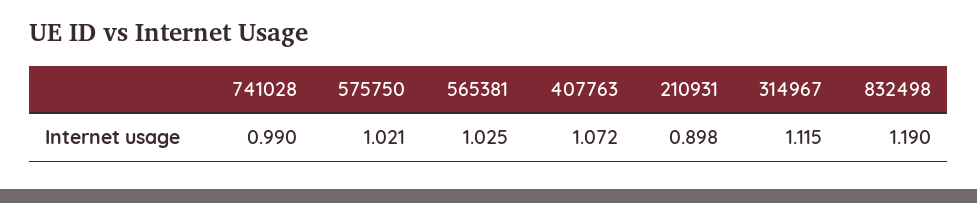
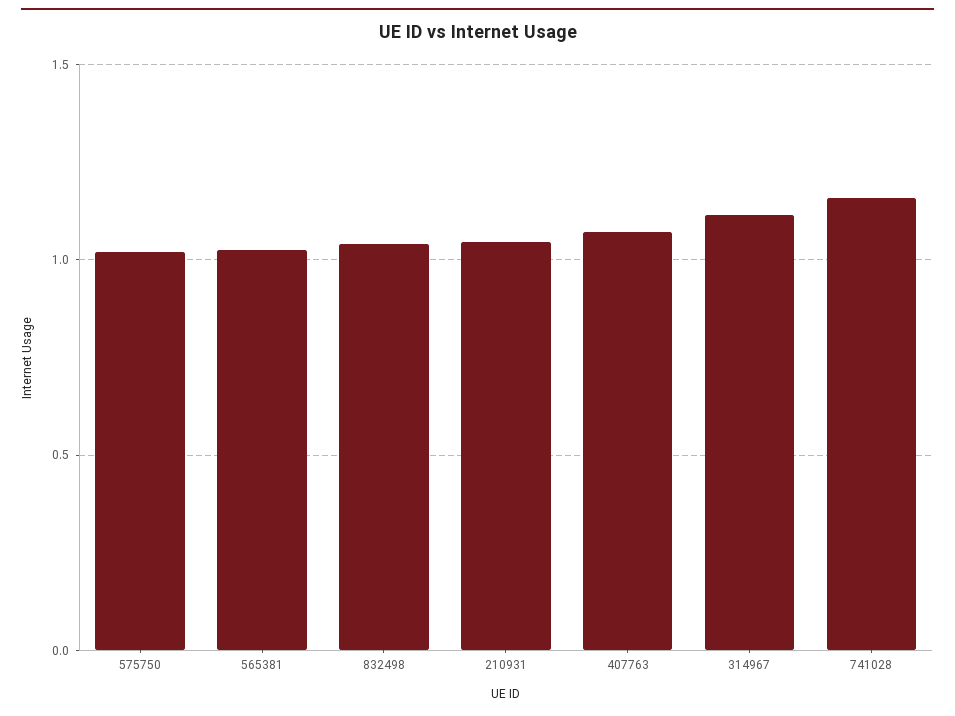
741028: 0.99 -> 1.15
210931: 0.898 -> 1.05
832498: 1.19 -> 1.05

